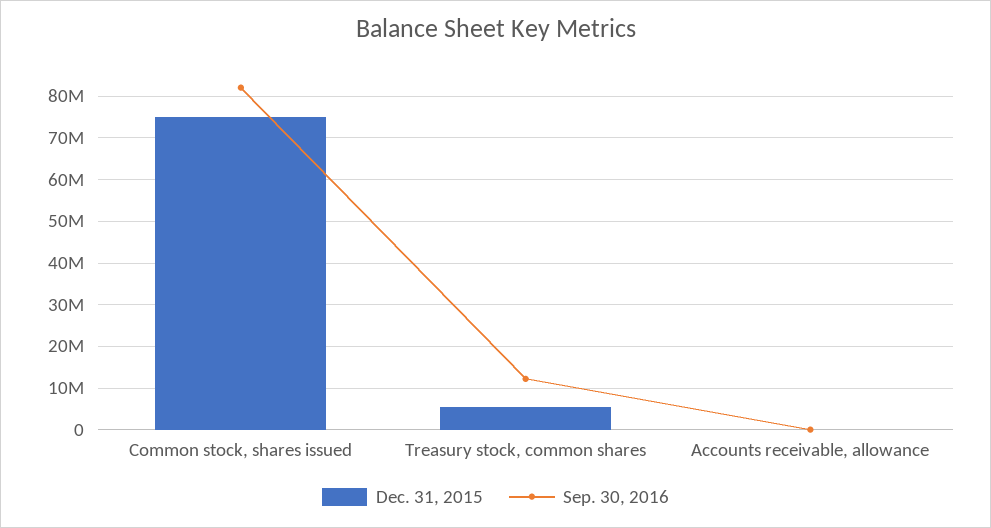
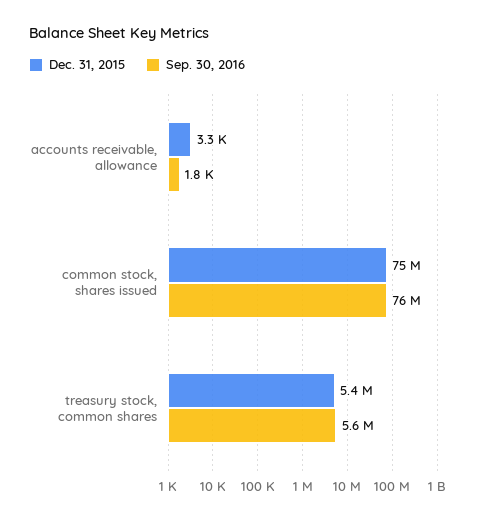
Sep. 30, 2016, Common stock, shares issued: 82000000 -> 76000000
Sep. 30, 2016, Treasury stock, common shares: 12000000 -> 5600000

